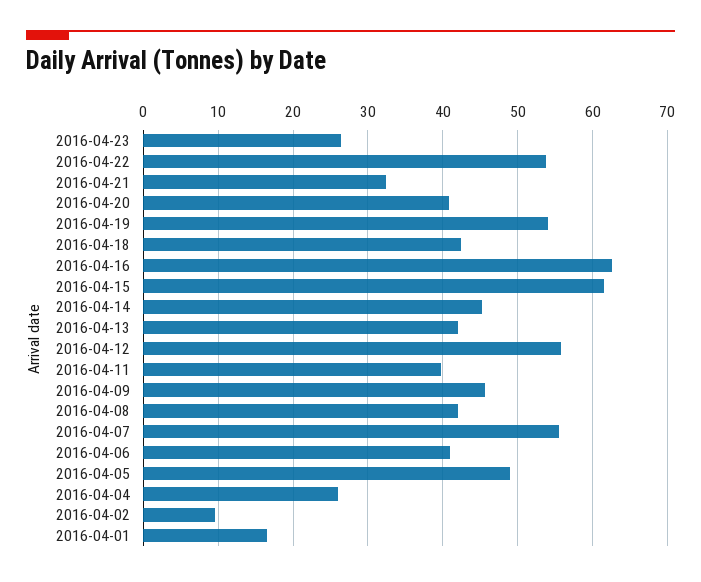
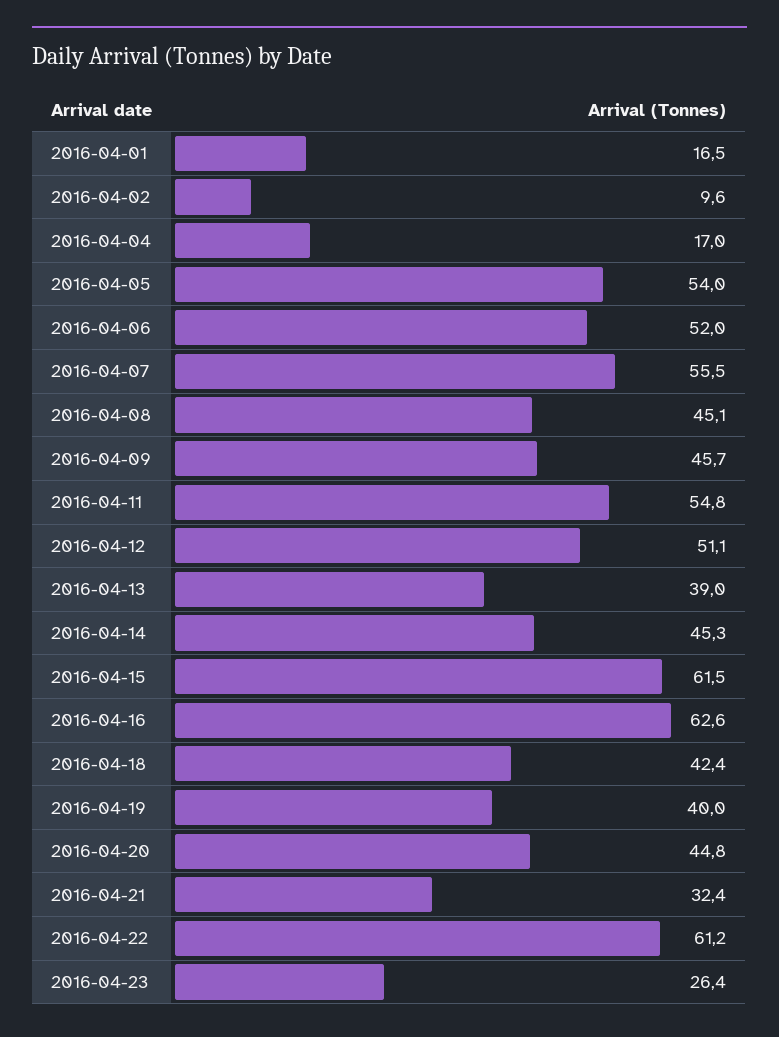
2016-04-22: 54 -> 61.2
2016-04-20: 41 -> 44.8
2016-04-19: 54 -> 40
2016-04-13: 42 -> 39
2016-04-12: 56 -> 51.1
2016-04-11: 40 -> 54.8
2016-04-08: 42 -> 45.1
2016-04-06: 41 -> 52
2016-04-05: 49 -> 54
2016-04-04: 26 -> 17

